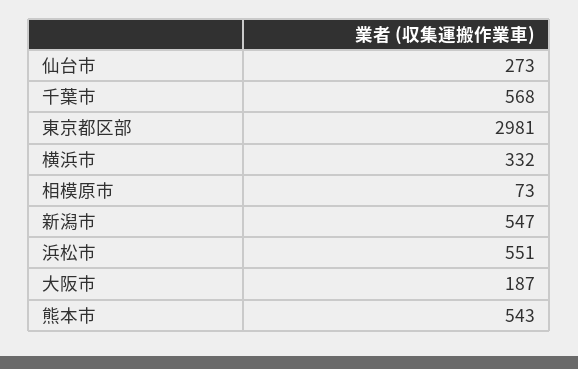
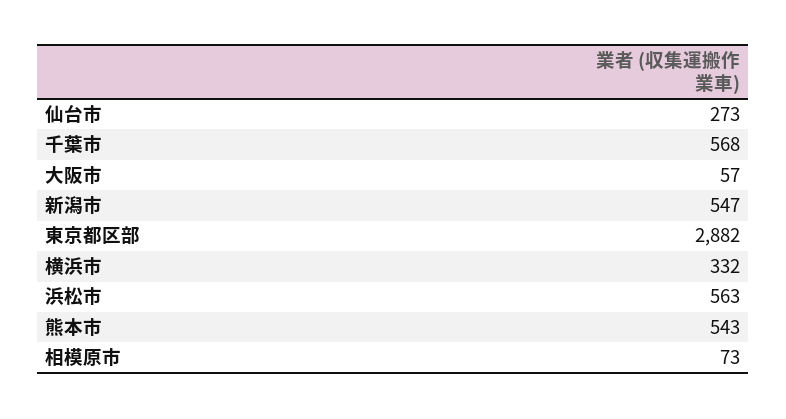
東京都区部: 2981 -> 2882
浜松市: 551 -> 563
大阪市: 187 -> 57

